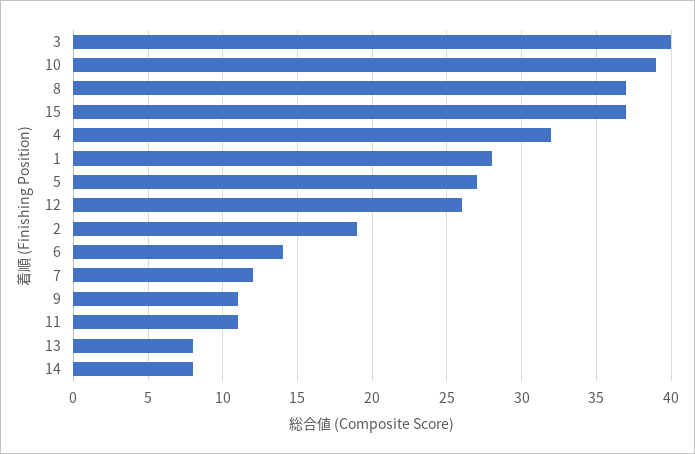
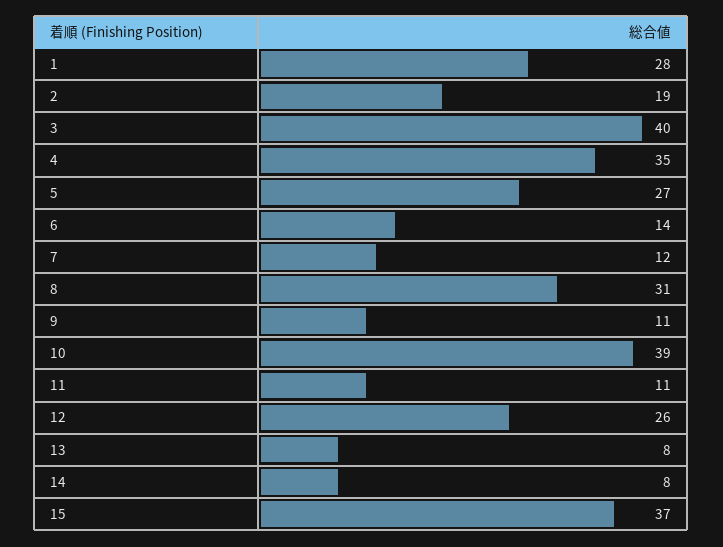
8: 37 -> 31
4: 32 -> 35

